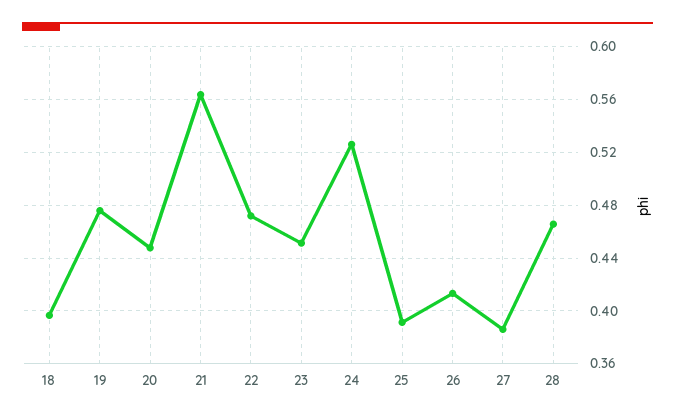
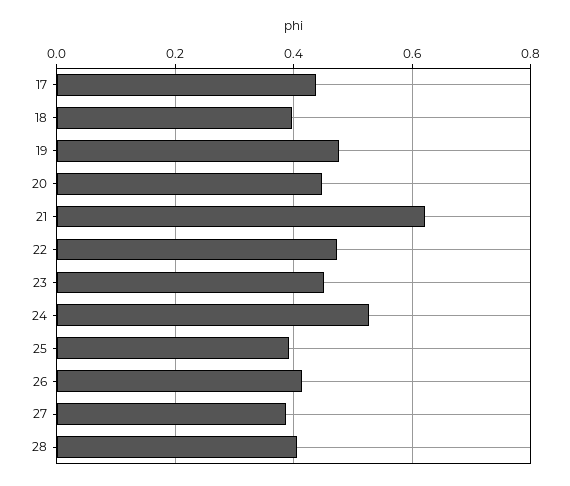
21: 0.565 -> 0.62
28: 0.465 -> 0.4
17: none -> 0.44

